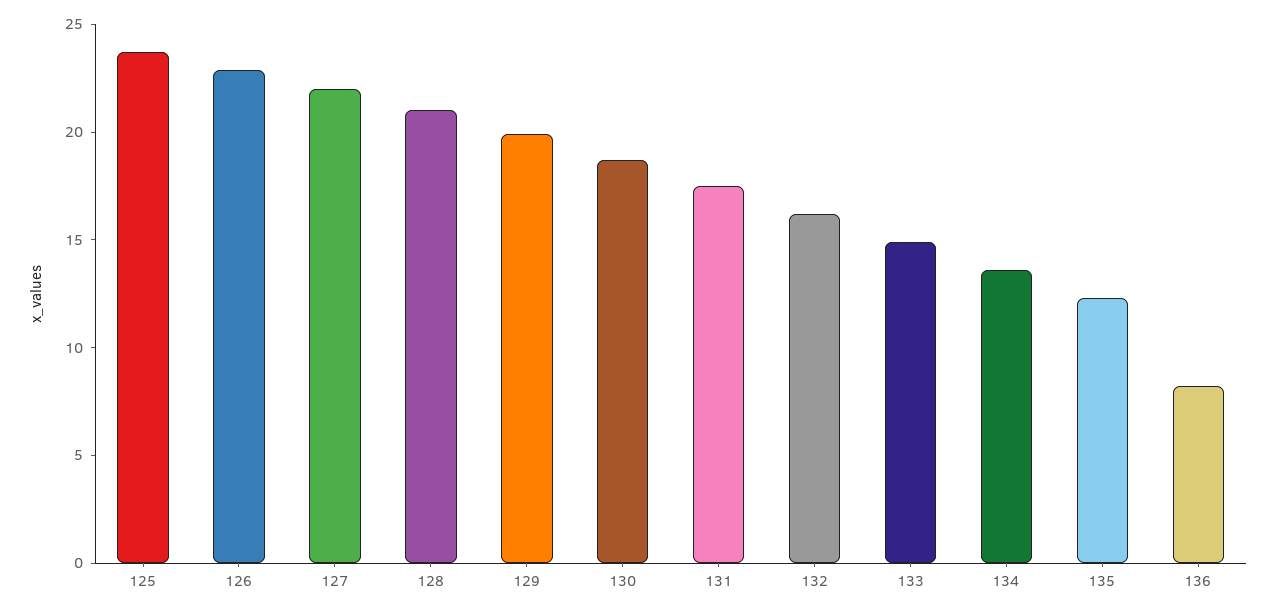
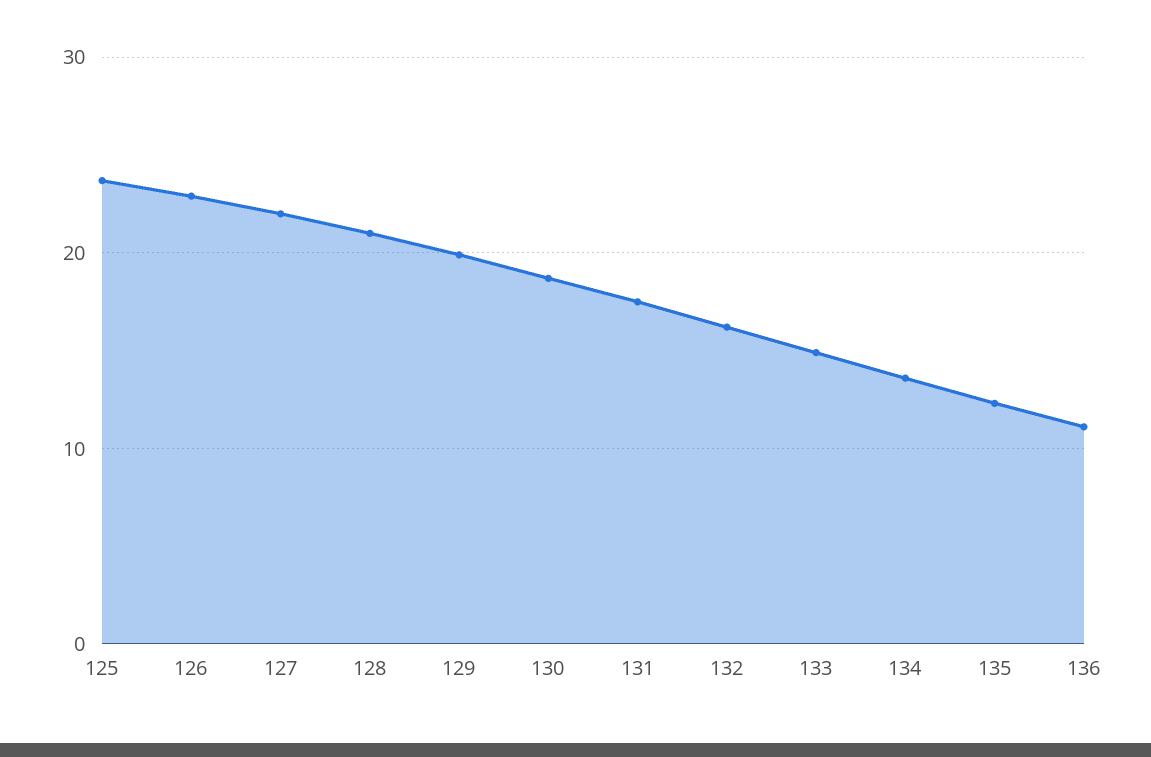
136: 8 -> 11

